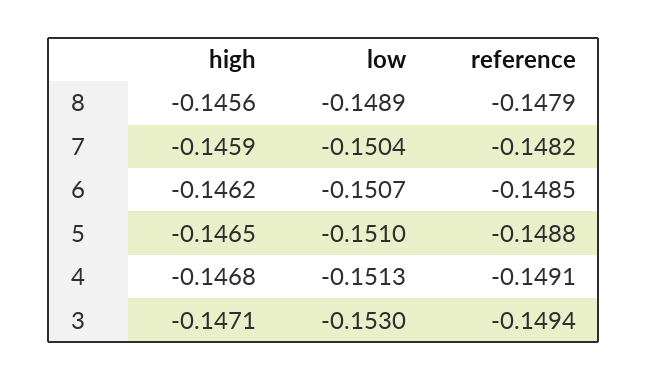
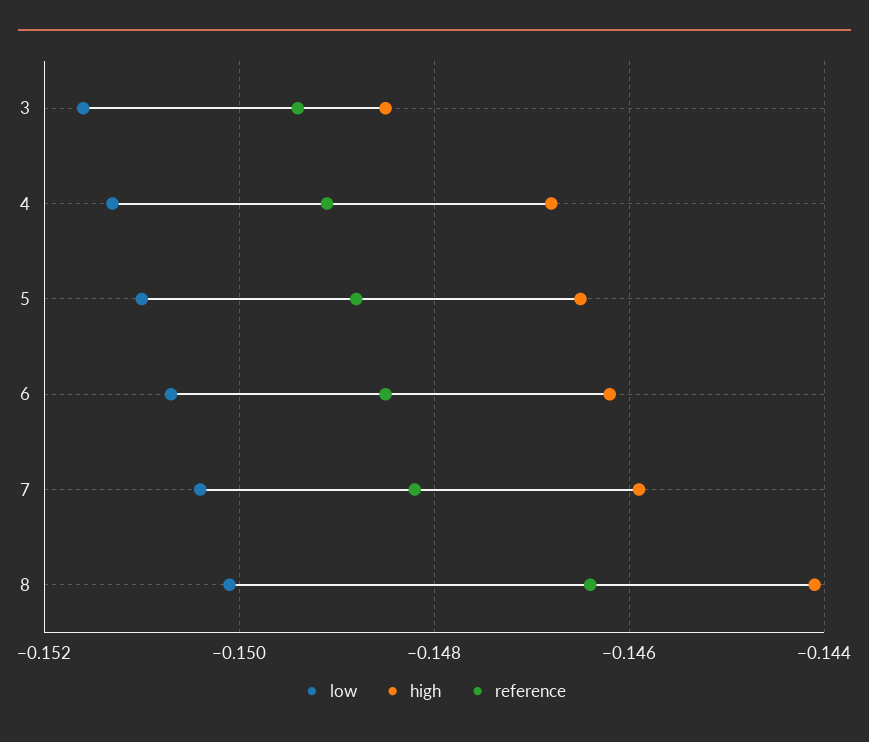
high, 8: -0.1456 -> -0.144
low, 8: -0.1489 -> -0.15
reference, 8: -0.1479 -> -0.1465
high, 3: -0.1471 -> -0.1485
low, 3: -0.153 -> -0.1515

